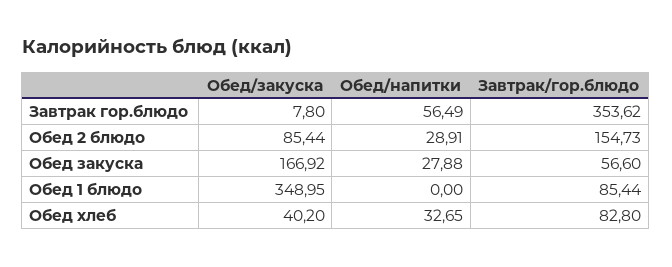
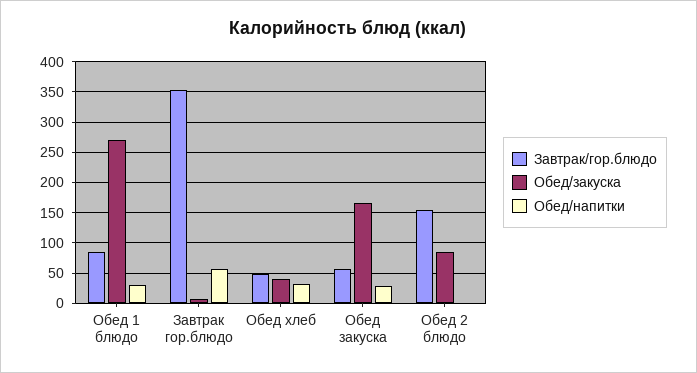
Обед/напитки, Обед 2 блюдо: 28.91 -> 0
Обед/закуска, Обед 1 блюдо: 348.95 -> 270
Обед/напитки, Обед 1 блюдо: 0 -> 30
Завтрак/гор.блюдо, Обед хлеб: 82.8 -> 50

